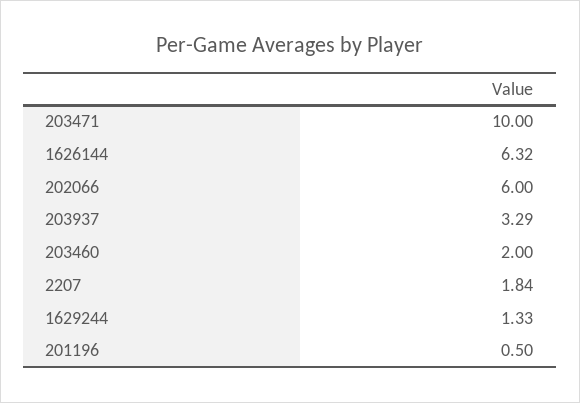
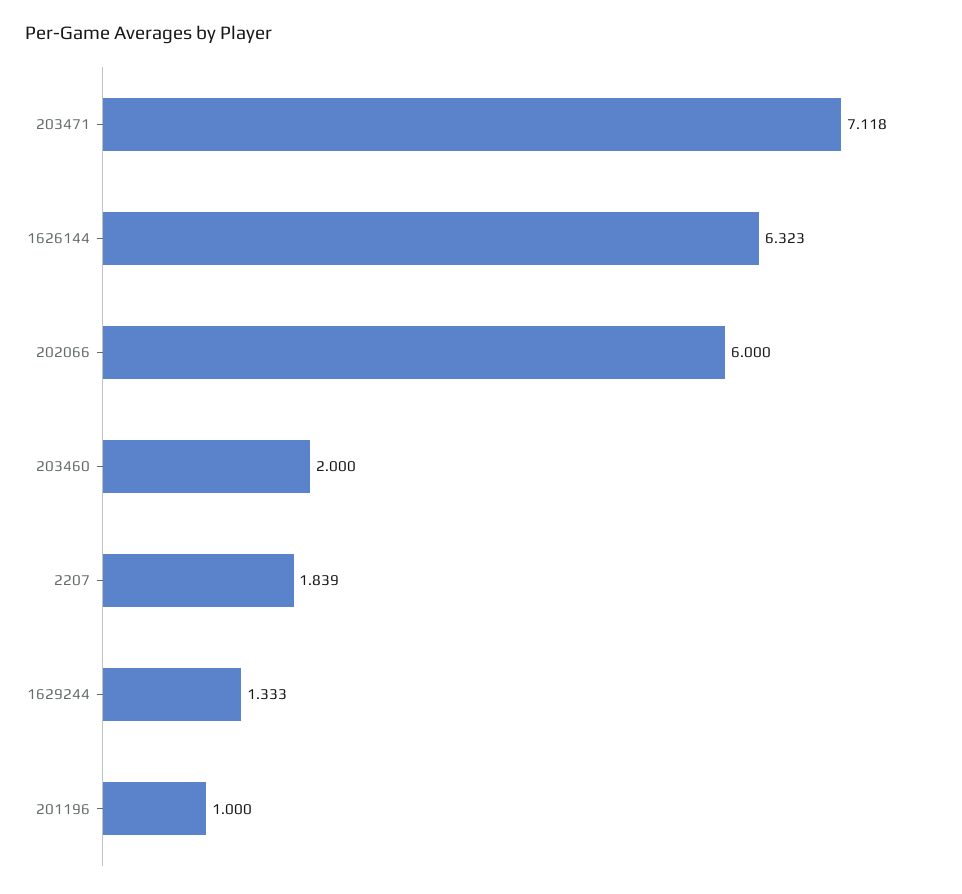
203471: 10 -> 7.118
203937: 3.29 -> none
201196: 0.5 -> 1

